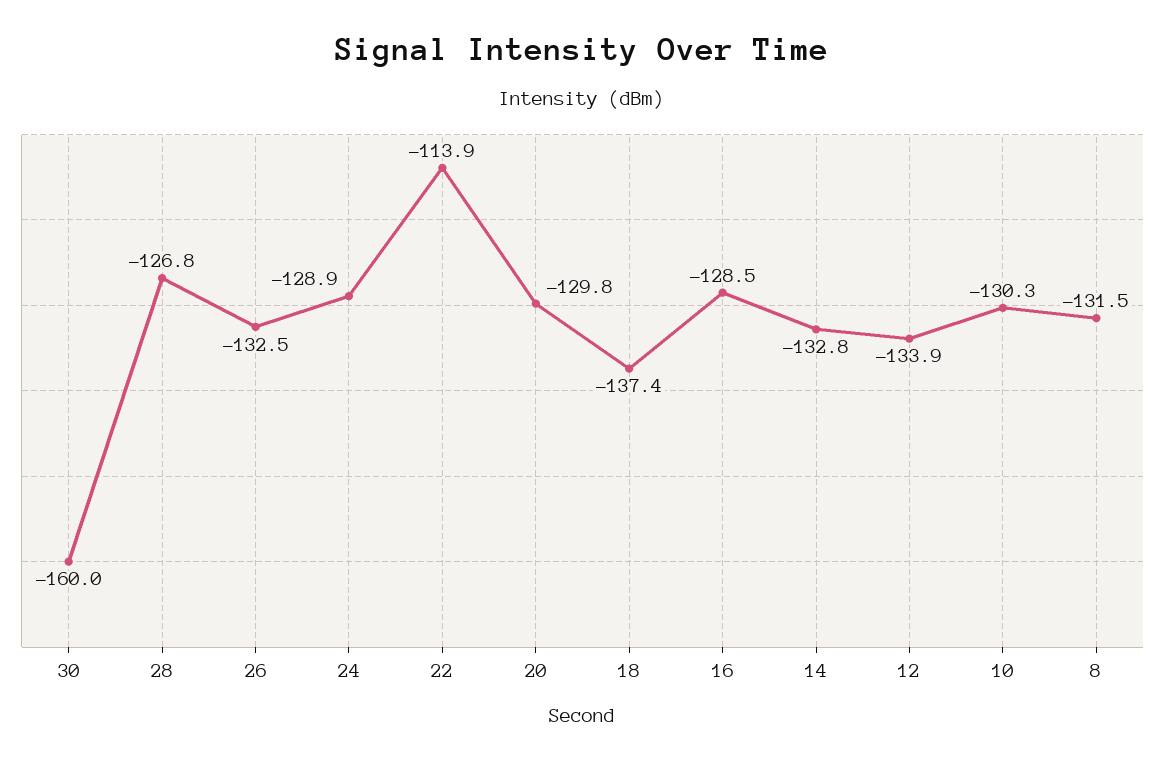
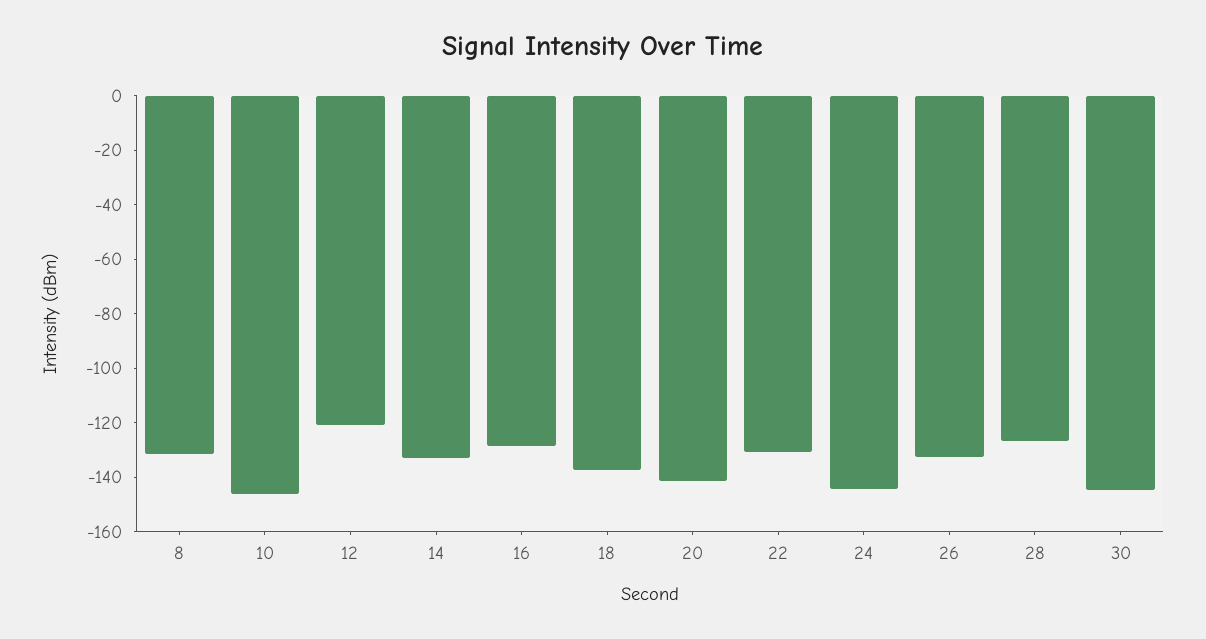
30: -160 -> -145
24: -128.9 -> -145
22: -113.9 -> -130
20: -129.8 -> -140
12: -133.9 -> -120
10: -130.3 -> -145

